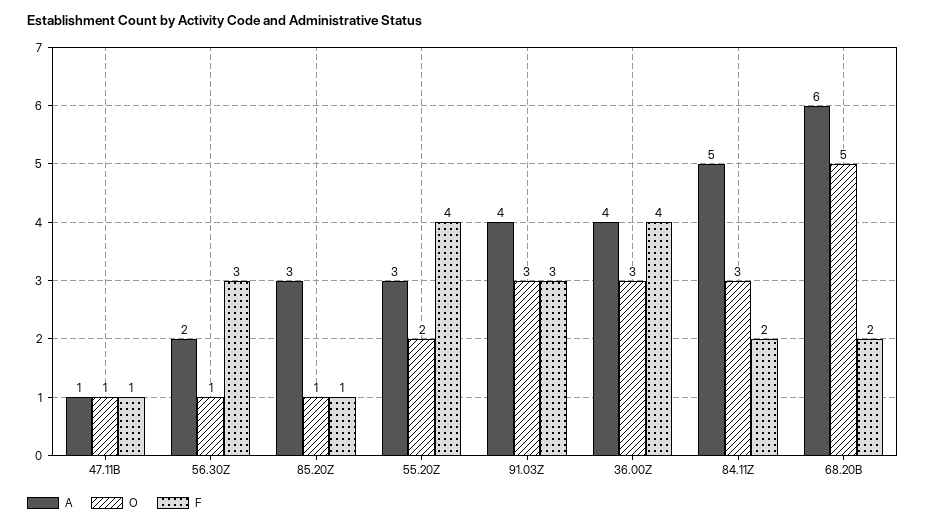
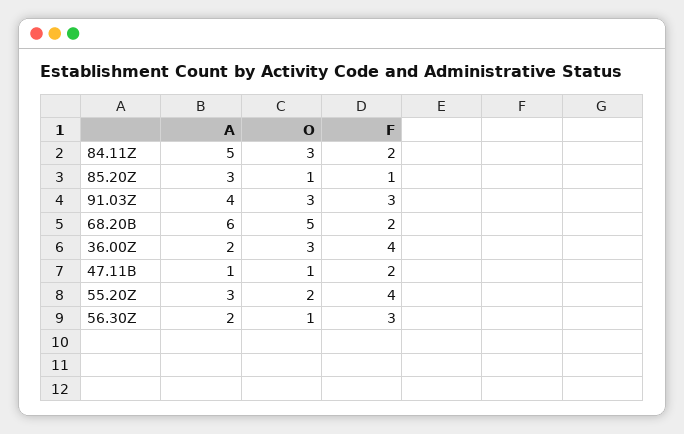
F, 47.11B: 1 -> 2
A, 36.00Z: 4 -> 2

